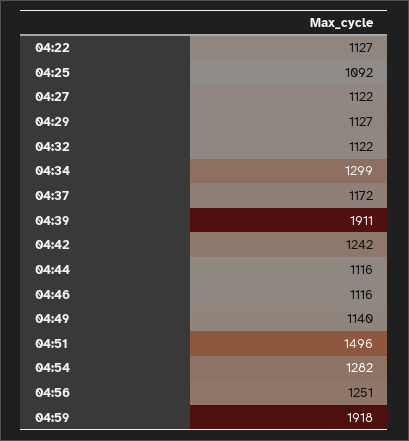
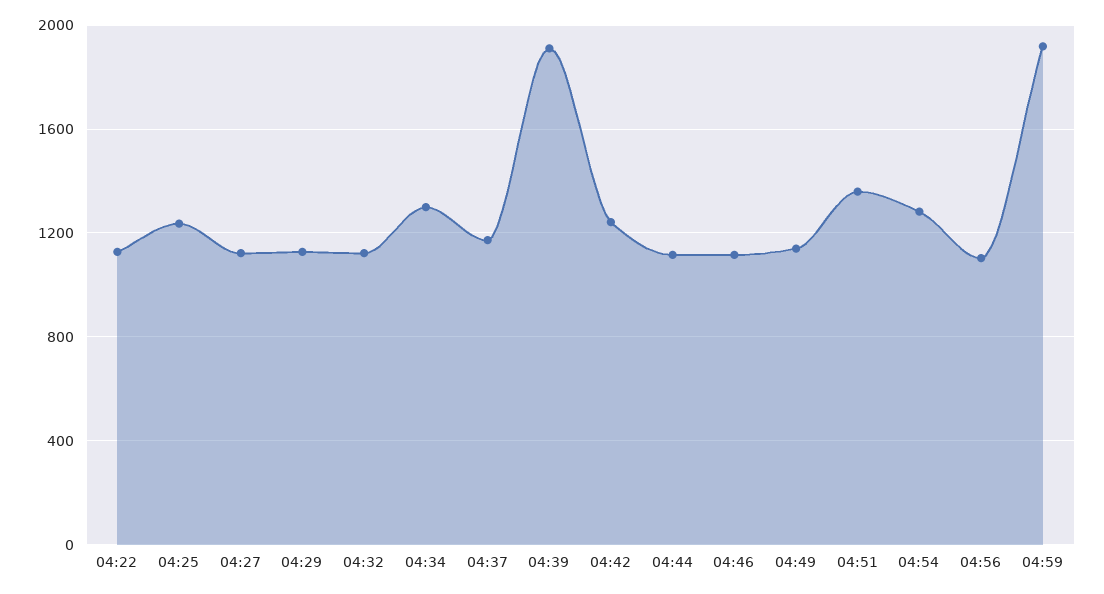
04:25: 1092 -> 1250
04:51: 1496 -> 1350
04:56: 1251 -> 1100

